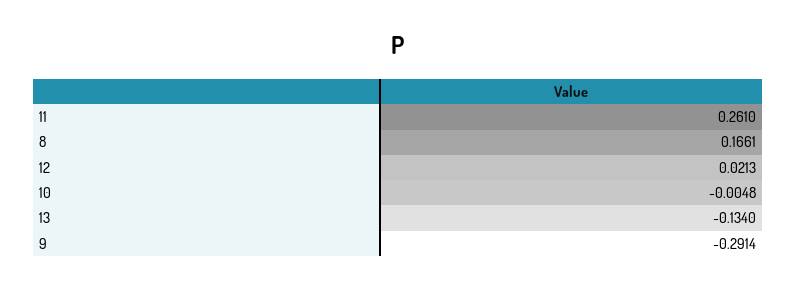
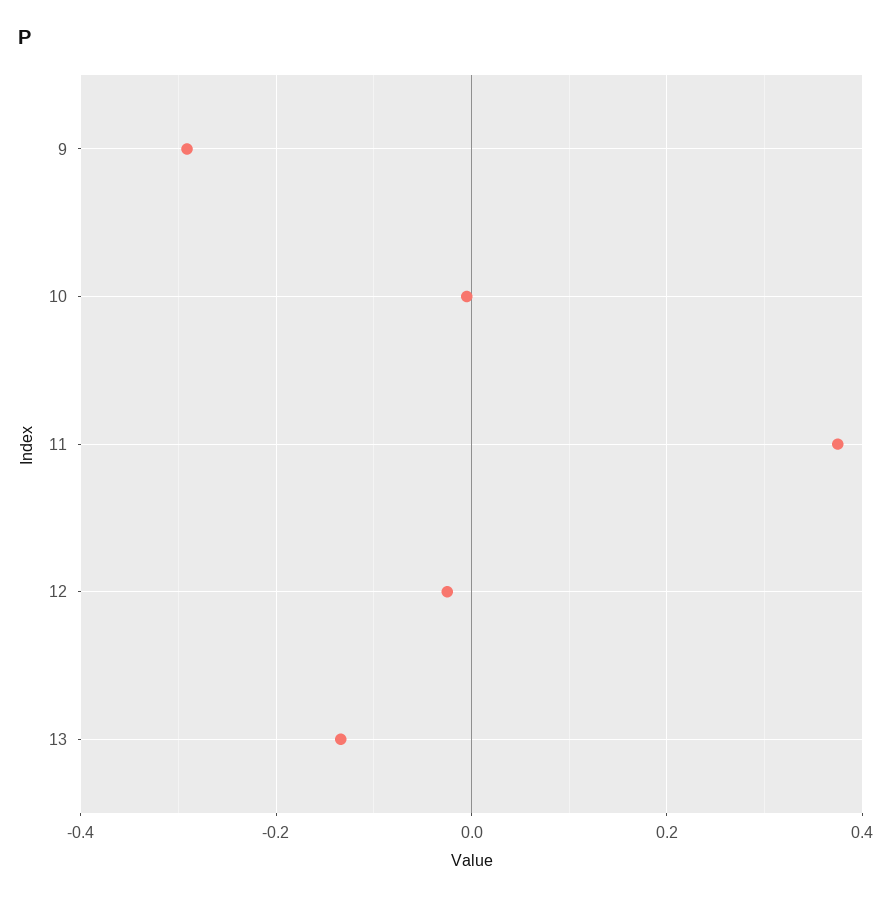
11: 0.261 -> 0.38
8: 0.1661 -> none
12: 0.0213 -> -0.02

